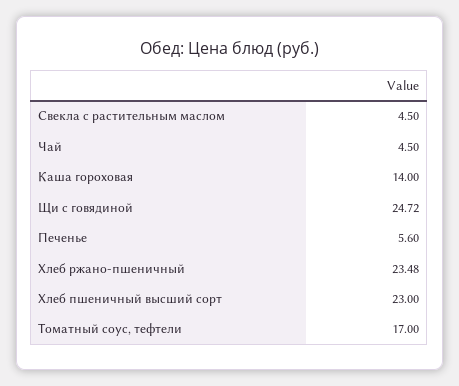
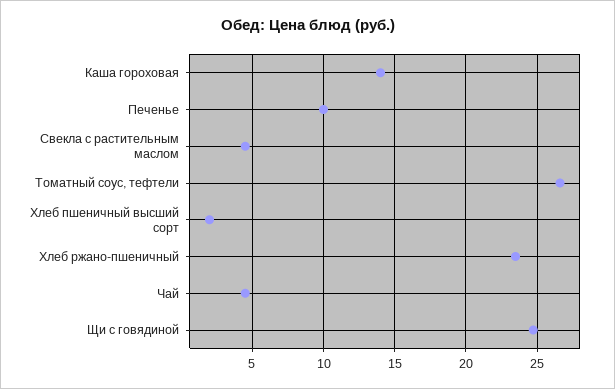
Печенье: 5.6 -> 10
Хлеб пшеничный высший сорт: 23 -> 2
Томатный соус, тефтели: 17 -> 26.5

